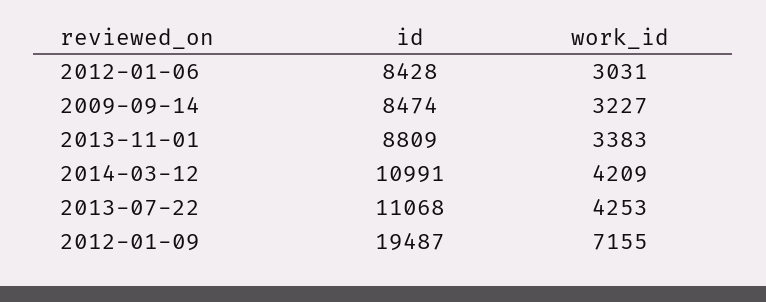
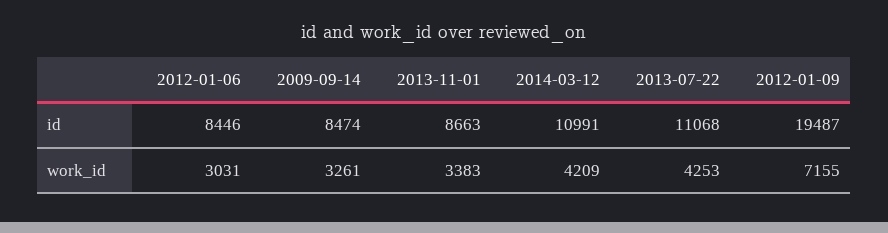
id, 2012-01-06: 8428 -> 8446
work_id, 2009-09-14: 3227 -> 3261
id, 2013-11-01: 8809 -> 8663

